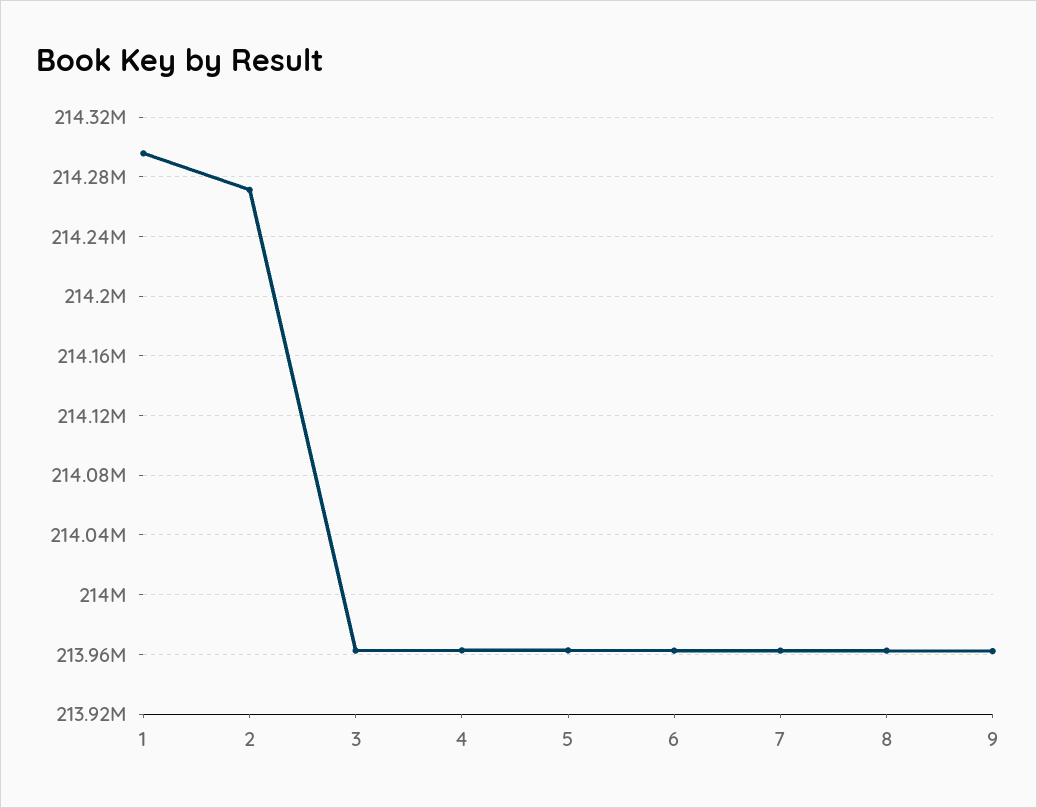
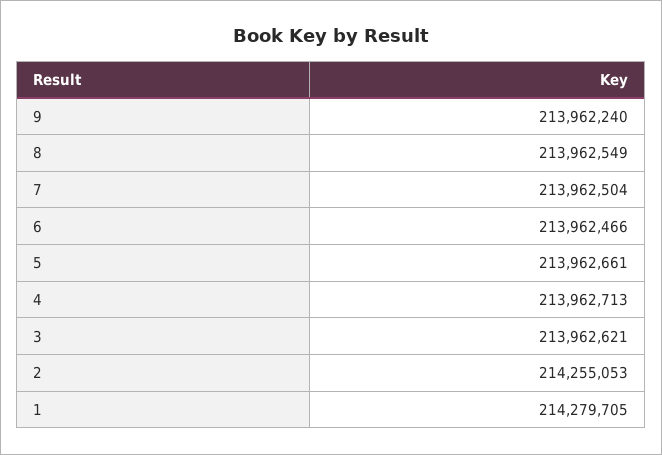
1: 214295000 -> 214279705
2: 214270000 -> 214255053

